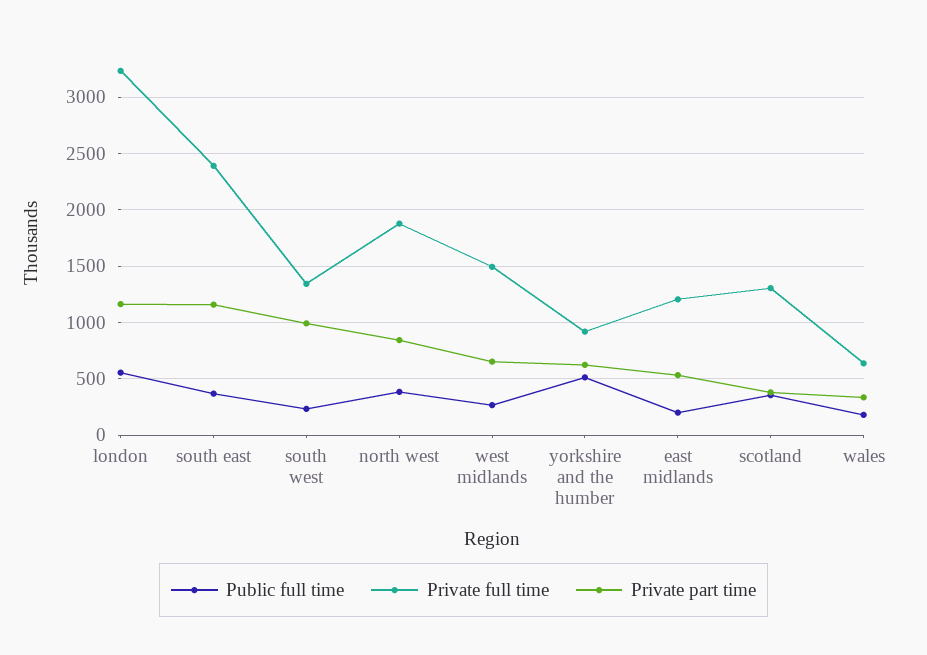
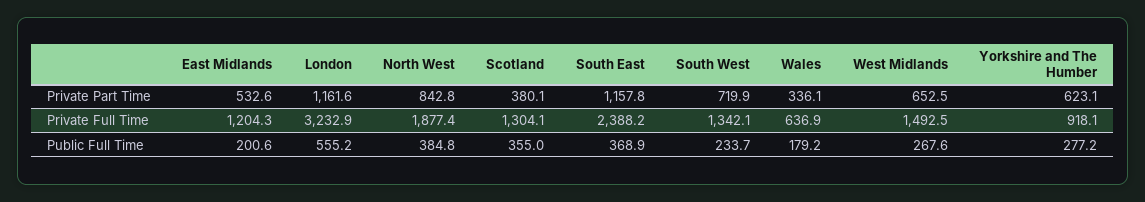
Private part time, south west: 1000 -> 719.9
Public full time, yorkshire and the humber: 500 -> 277.2

